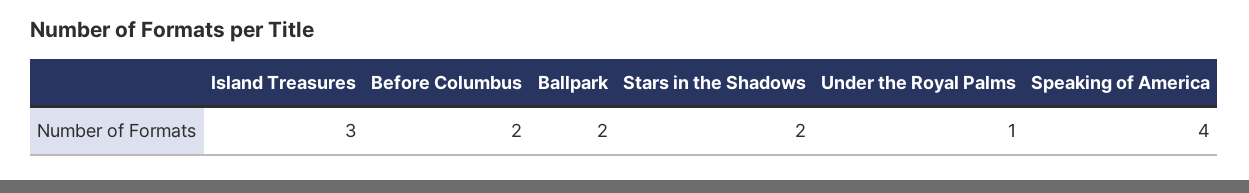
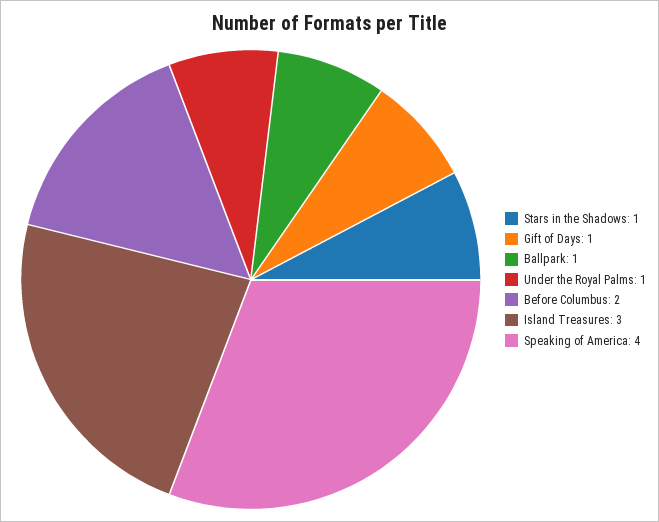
Ballpark: 2 -> 1
Stars in the Shadows: 2 -> 1
Gift of Days: none -> 1

